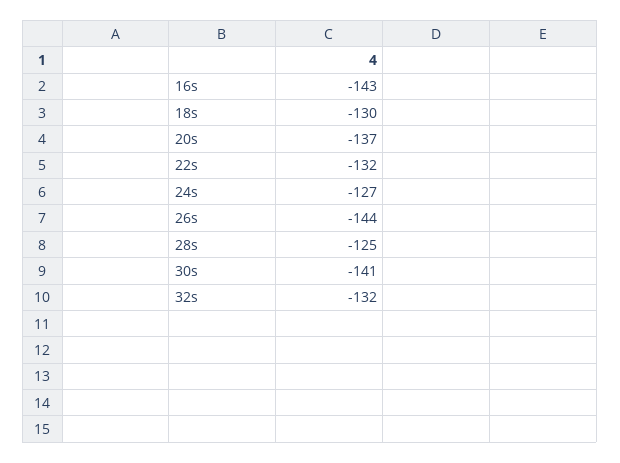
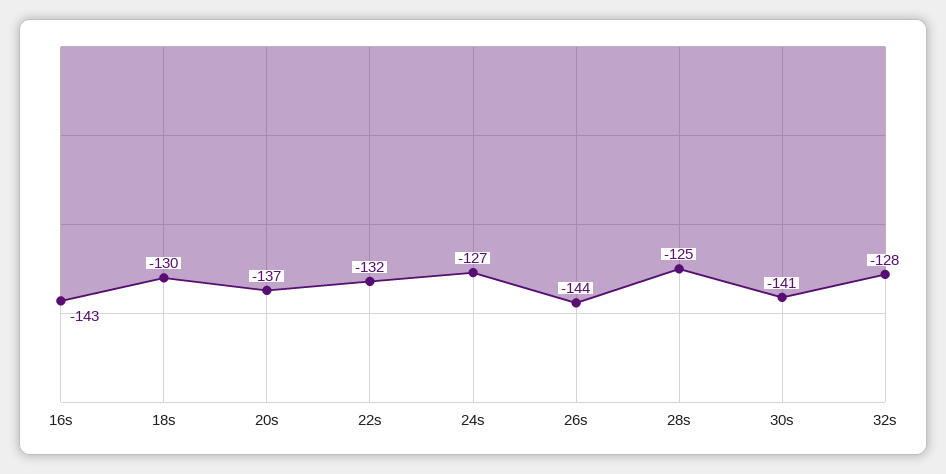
32s: -132 -> -128

